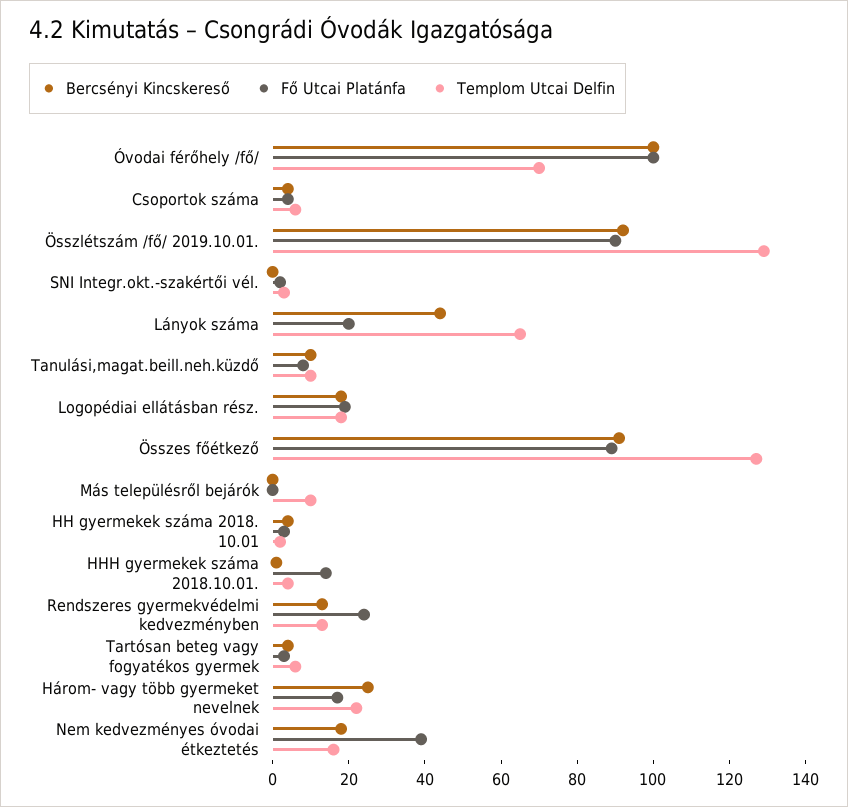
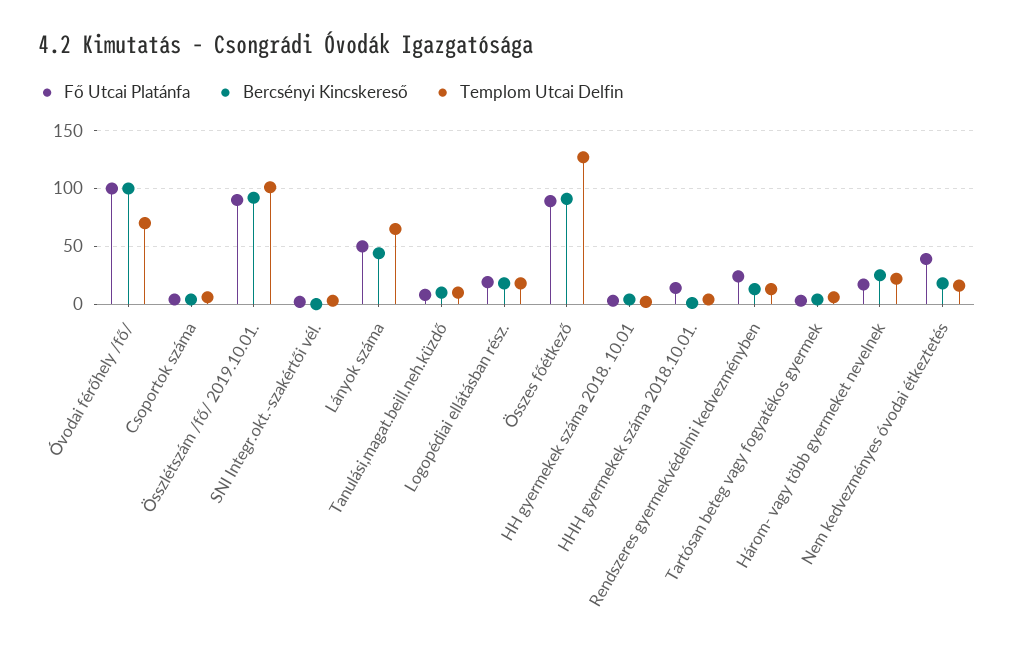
Templom Utcai Delfin, Összlétszám /fő/ 2019.10.01.: 130 -> 100
Fő Utcai Platánfa, Lányok száma: 20 -> 50
Bercsényi Kincskereső, Más településről bejárók: 0 -> none
Fő Utcai Platánfa, Más településről bejárók: 0 -> none
Templom Utcai Delfin, Más településről bejárók: 10 -> none

